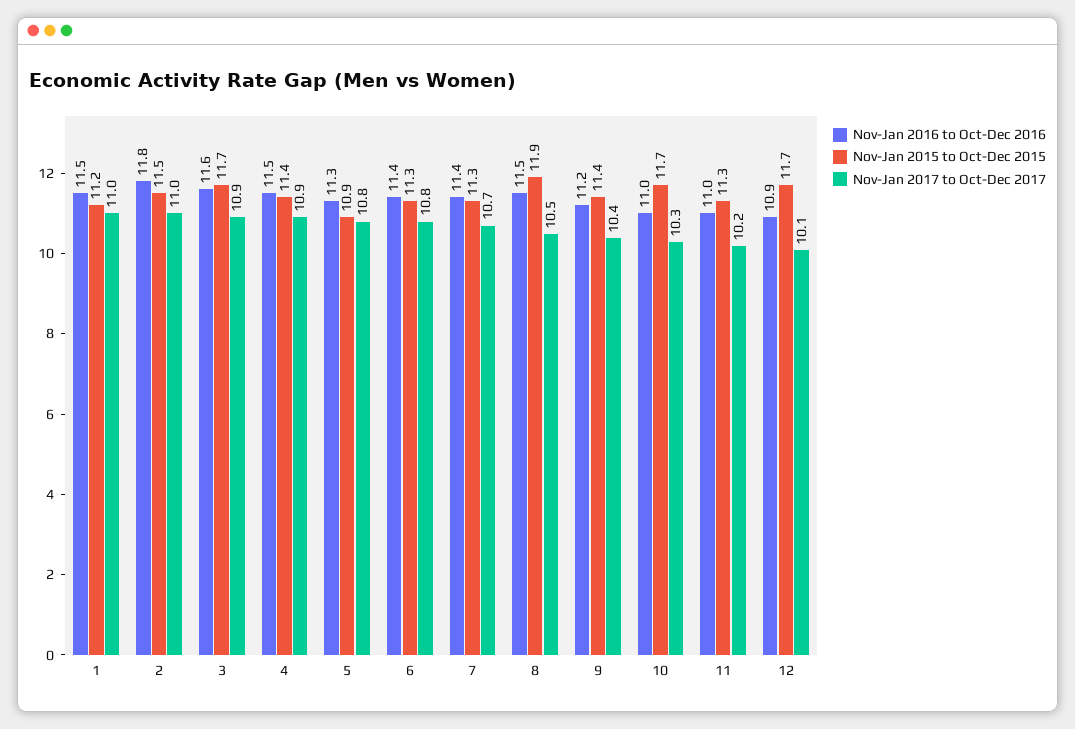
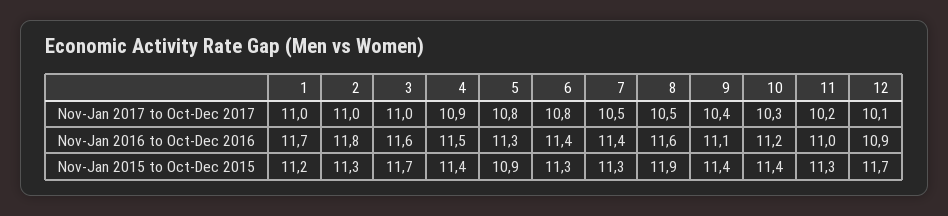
Nov-Jan 2016 to Oct-Dec 2016, 1: 11.5 -> 11.7
Nov-Jan 2015 to Oct-Dec 2015, 2: 11.5 -> 11.3
Nov-Jan 2017 to Oct-Dec 2017, 3: 10.9 -> 11
Nov-Jan 2017 to Oct-Dec 2017, 7: 10.7 -> 10.5
Nov-Jan 2016 to Oct-Dec 2016, 8: 11.5 -> 11.6
Nov-Jan 2016 to Oct-Dec 2016, 9: 11.2 -> 11.1
Nov-Jan 2016 to Oct-Dec 2016, 10: 11 -> 11.2
Nov-Jan 2015 to Oct-Dec 2015, 10: 11.7 -> 11.4

